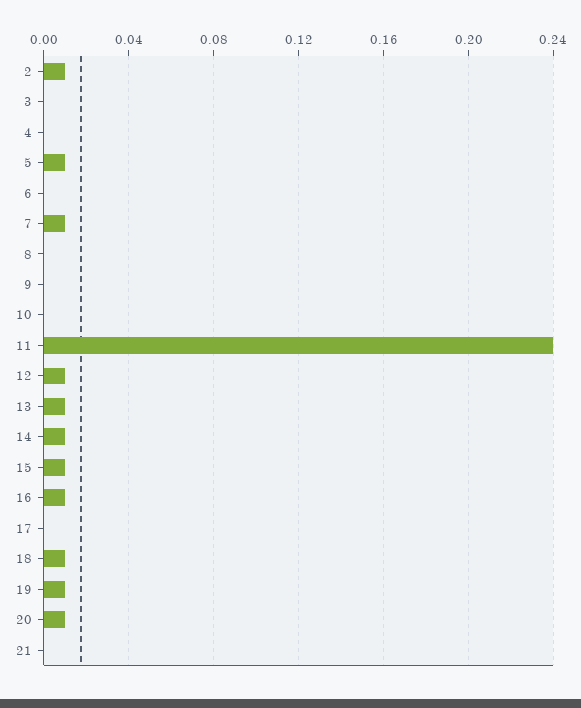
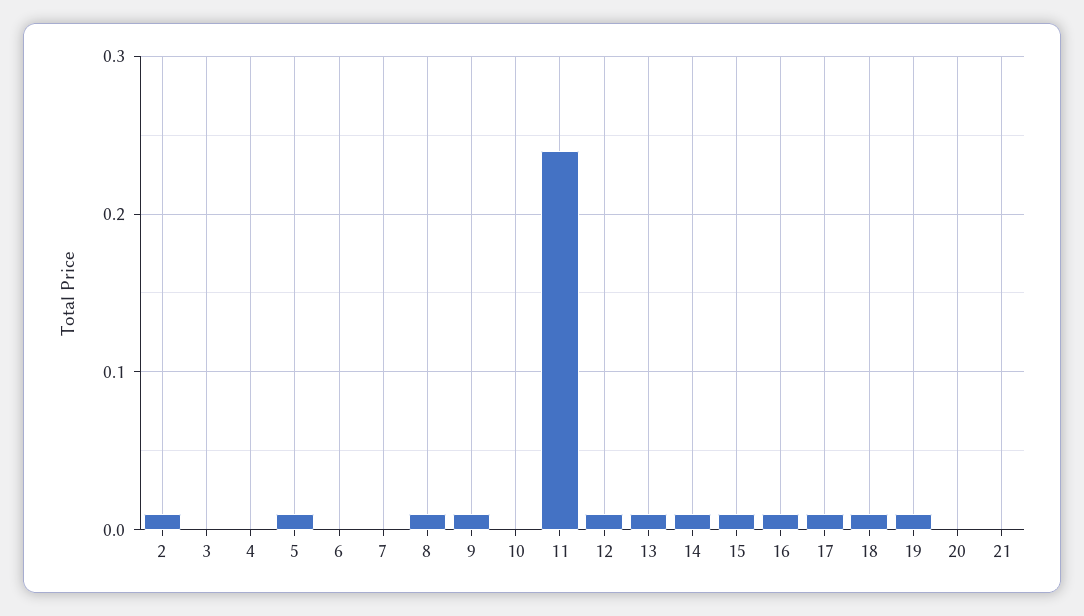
7: 0.01 -> 0
8: 0 -> 0.01
9: 0 -> 0.01
17: 0 -> 0.01
20: 0.01 -> 0

